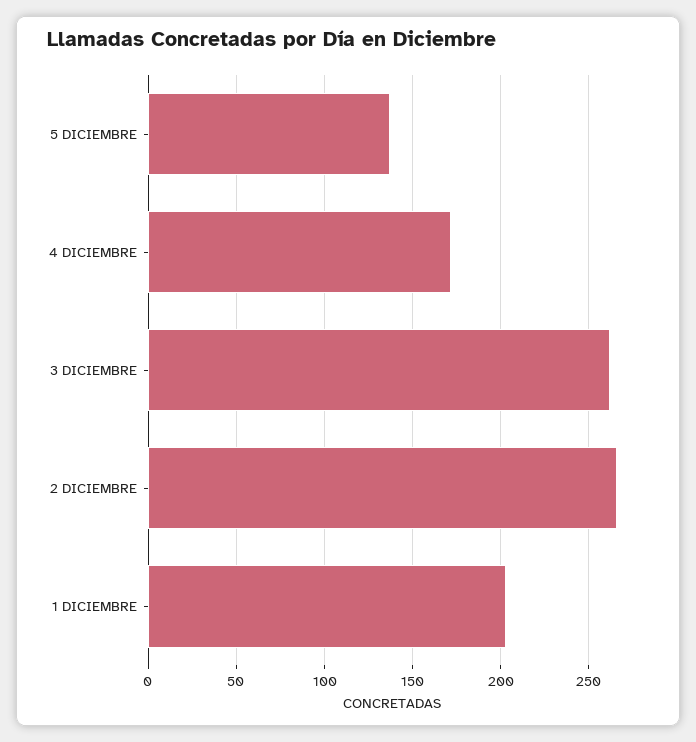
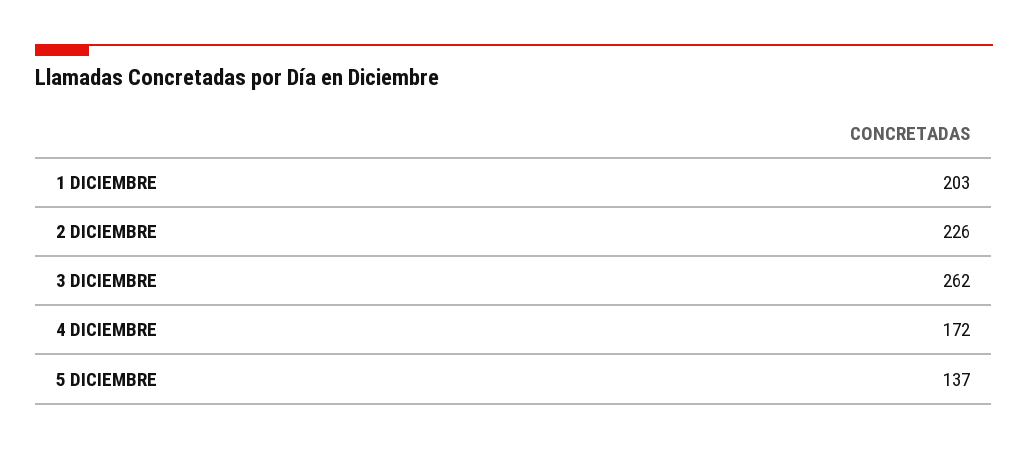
2 DICIEMBRE: 265 -> 226

